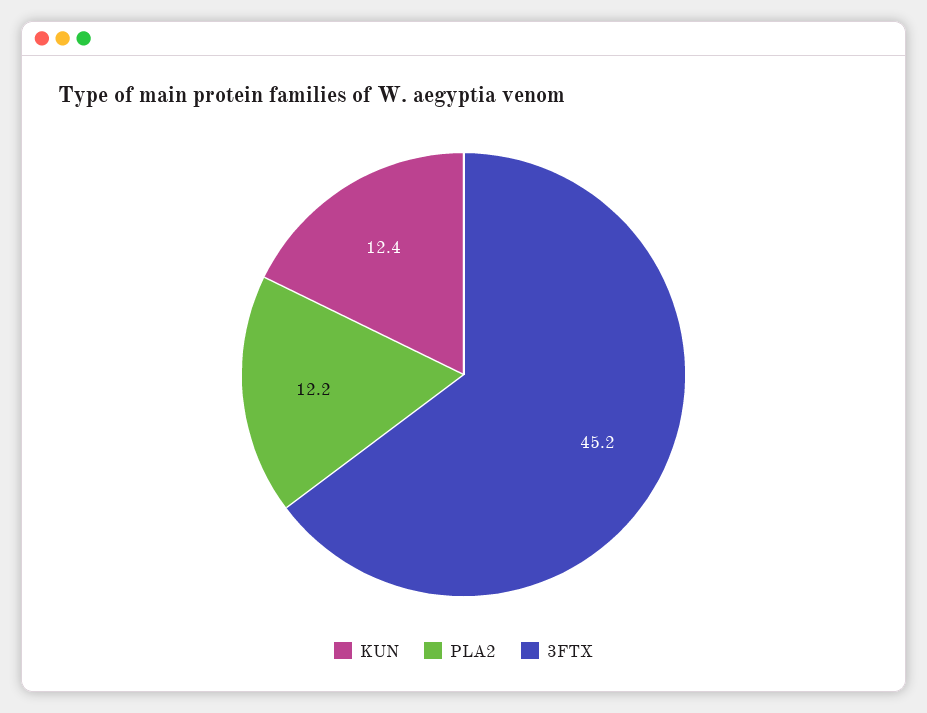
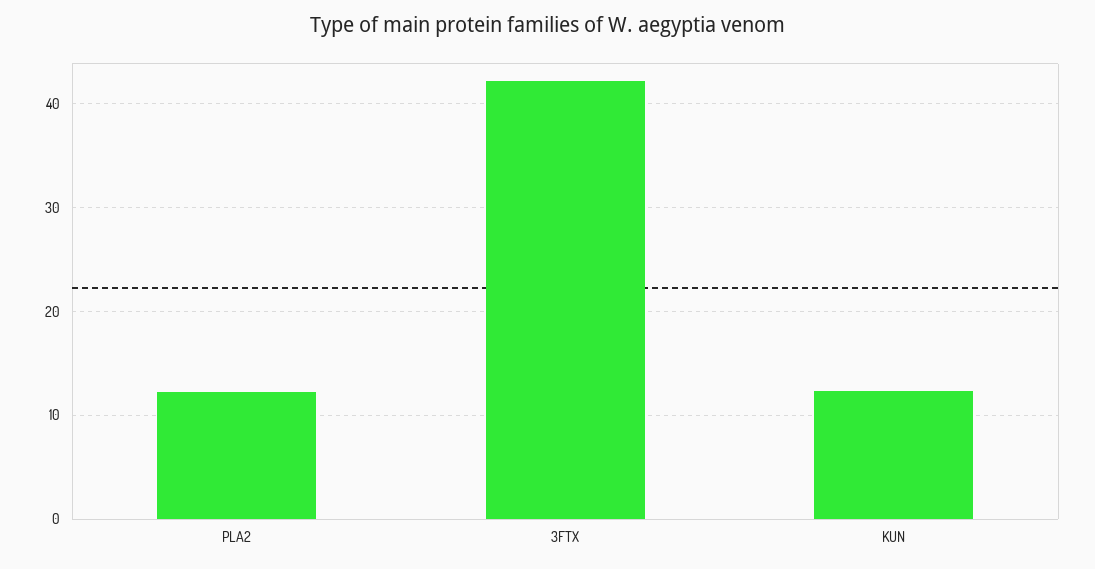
3FTX: 45.2 -> 42

